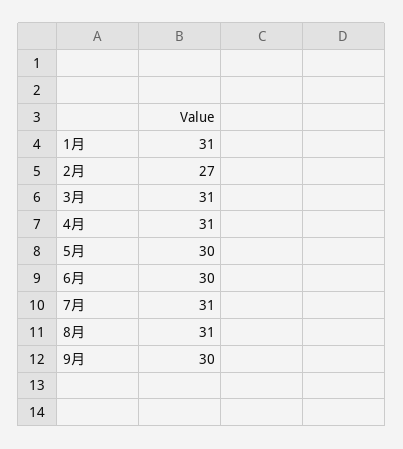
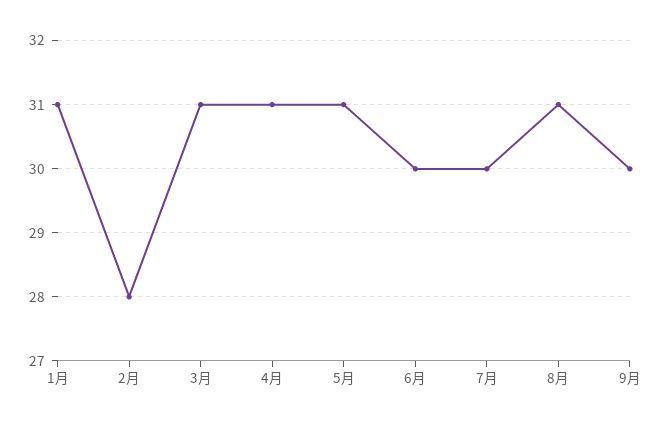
2月: 27 -> 28
5月: 30 -> 31
7月: 31 -> 30

